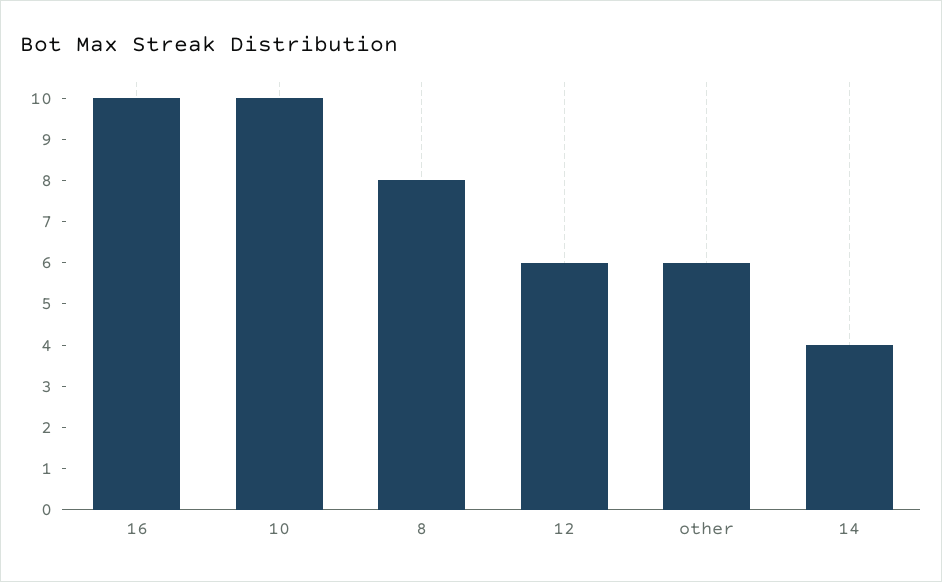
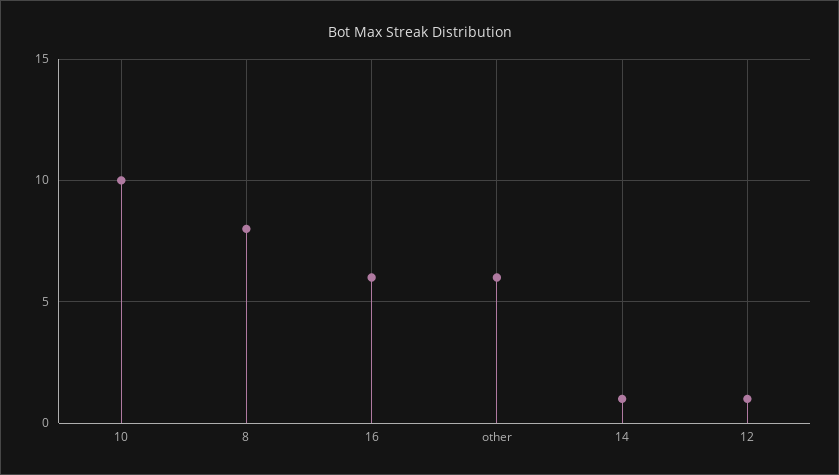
16: 10 -> 6
12: 6 -> 1
14: 4 -> 1

